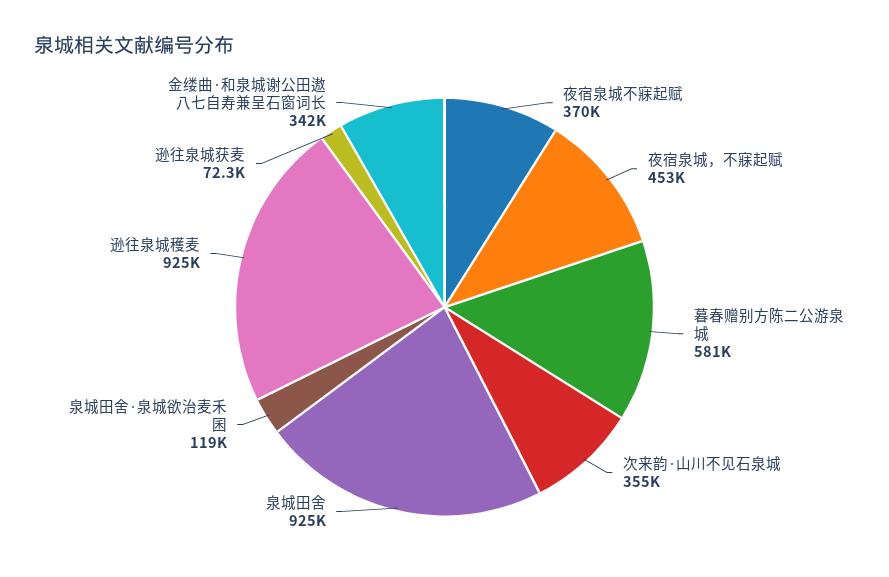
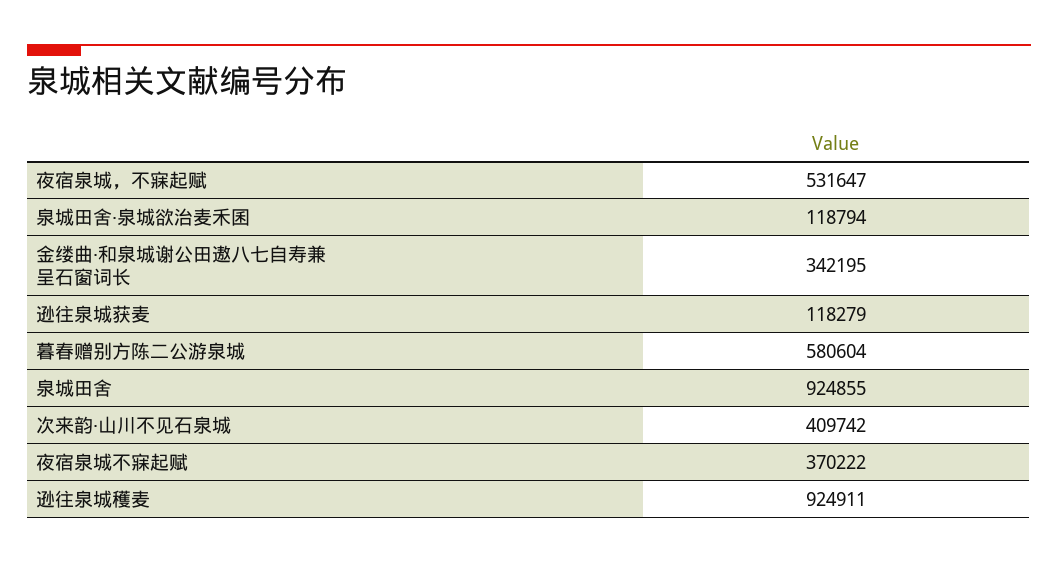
夜宿泉城，不寐起赋: 453000 -> 531647
次来韵·山川不见石泉城: 355000 -> 409742
逊往泉城获麦: 72300 -> 118279

